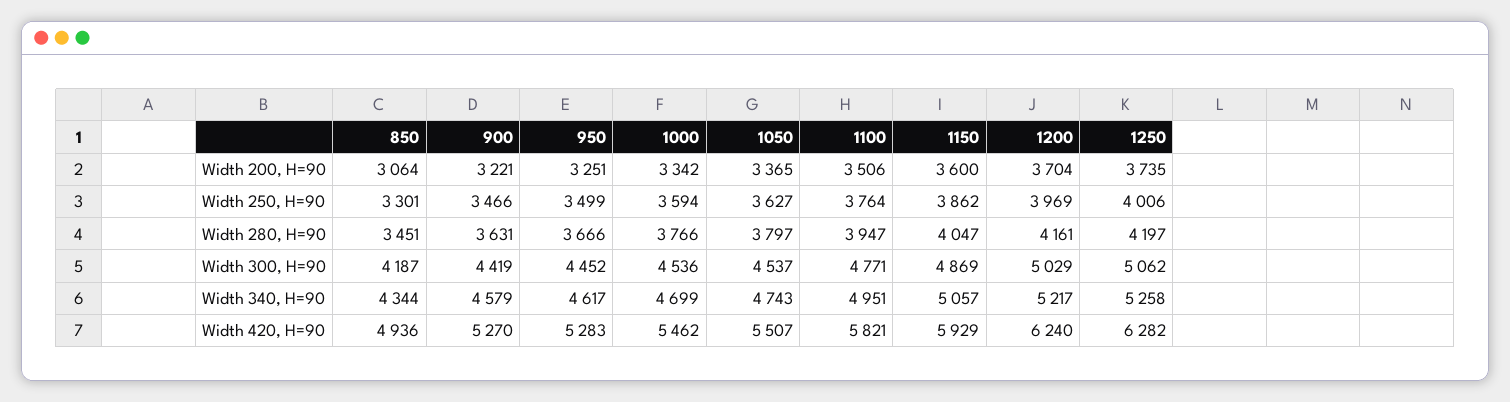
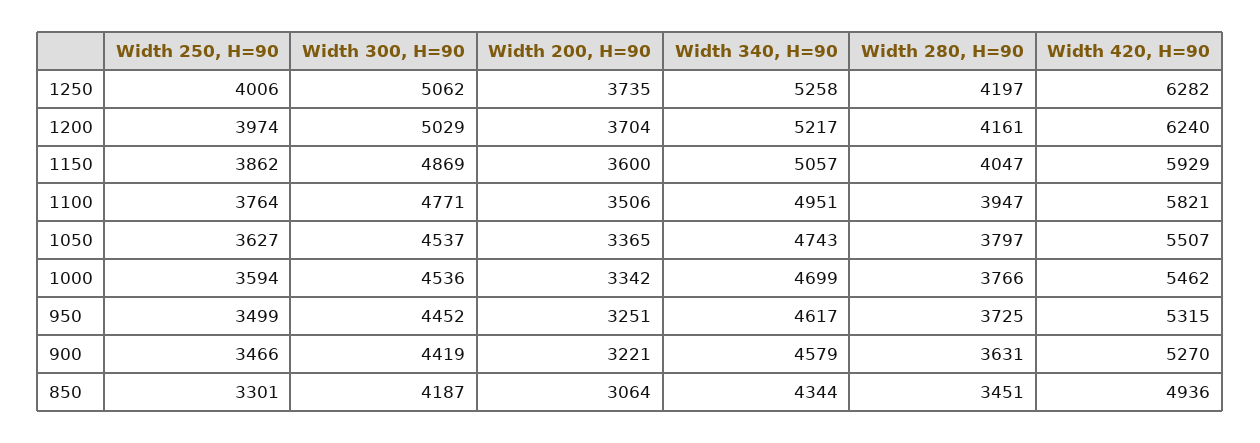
1200, Width 250, H=90: 3969 -> 3974
950, Width 280, H=90: 3666 -> 3725
950, Width 420, H=90: 5283 -> 5315

